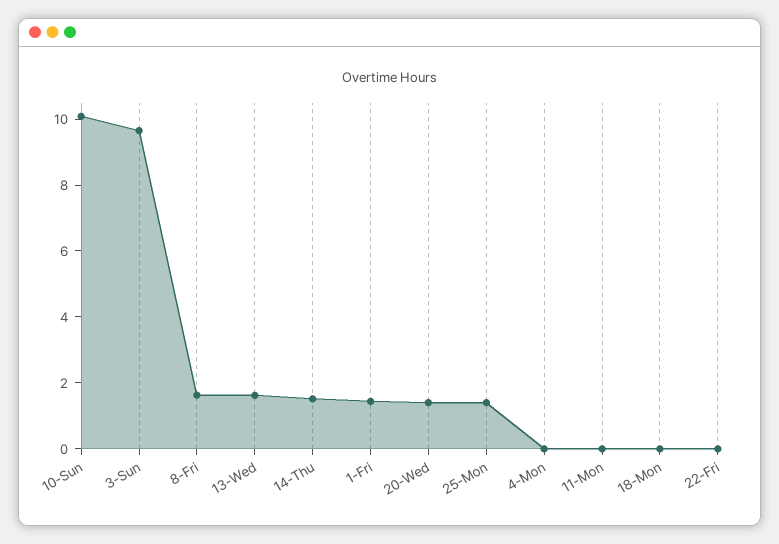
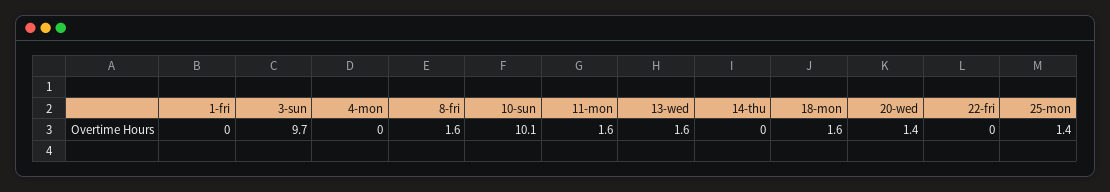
14-Thu: 1.5 -> 0
1-Fri: 1.5 -> 0
11-Mon: 0 -> 1.6
18-Mon: 0 -> 1.6

